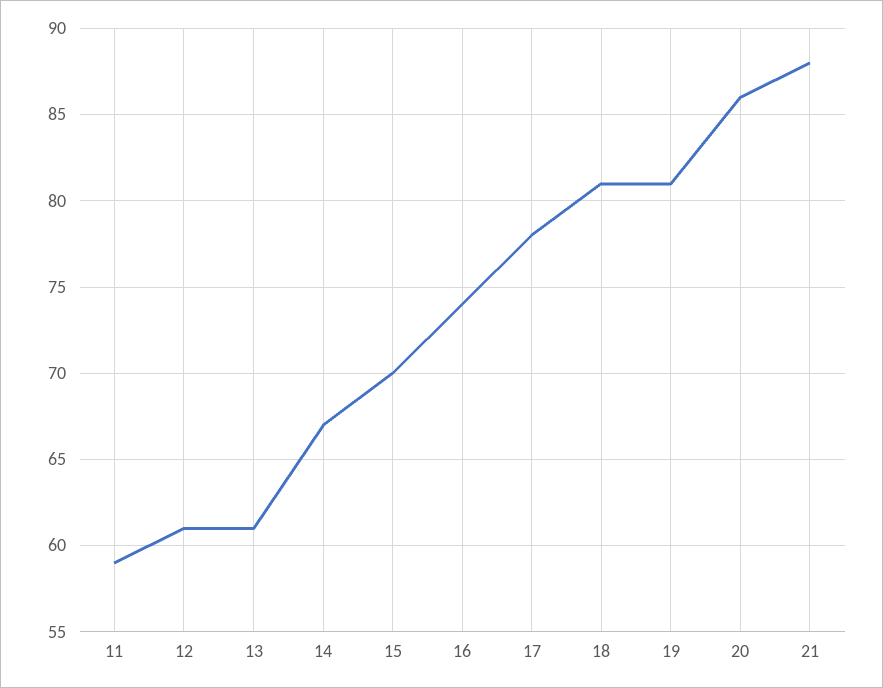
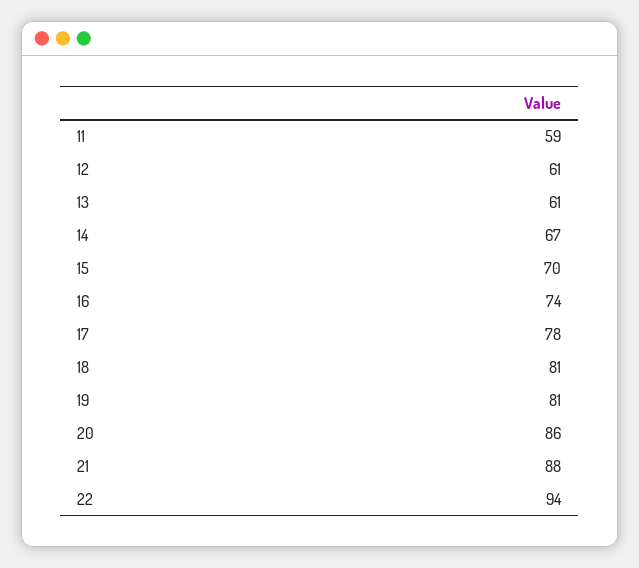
22: none -> 94

